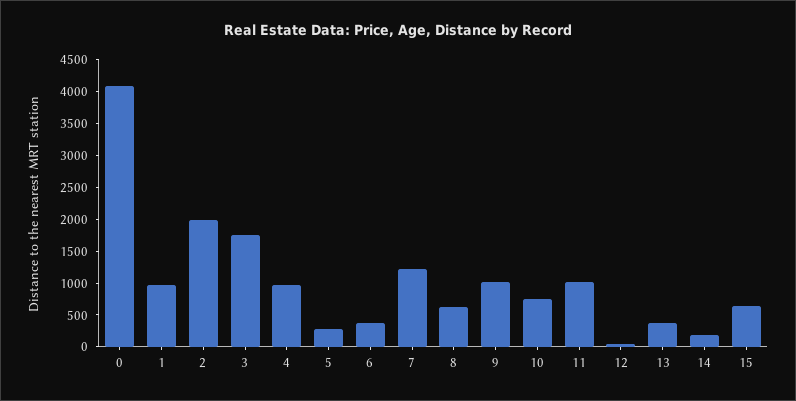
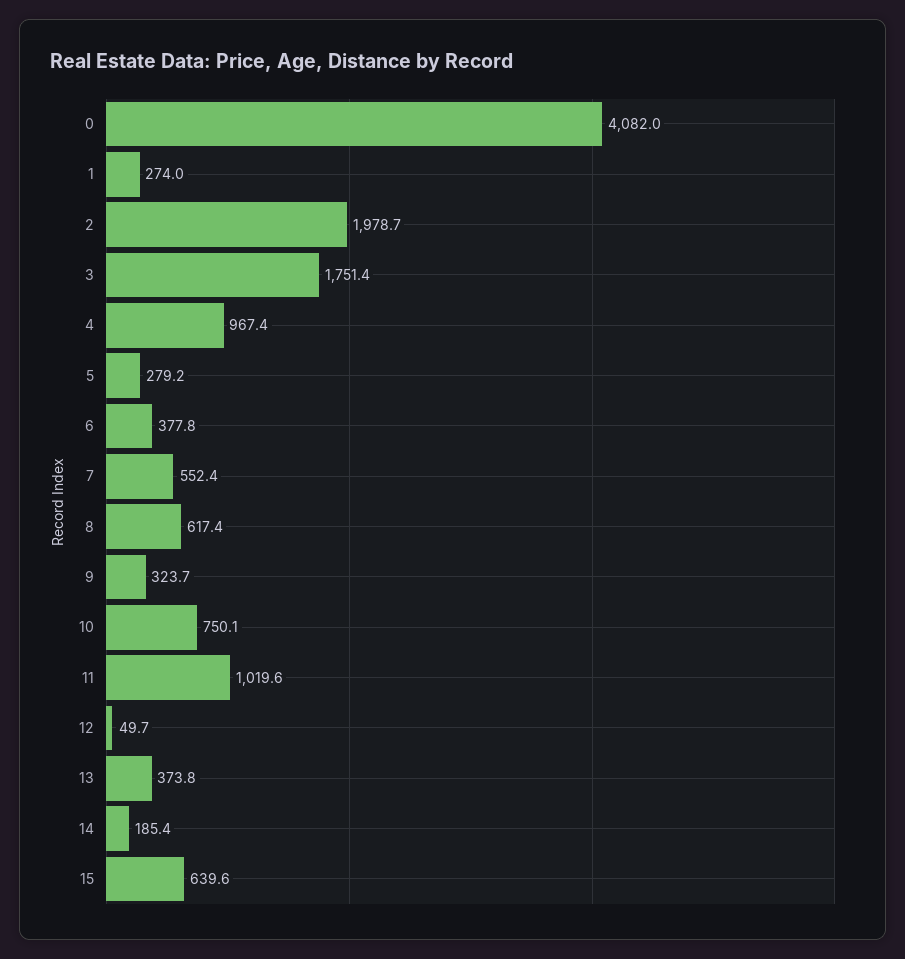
1: 1000 -> 274
7: 1250 -> 552.4
9: 1000 -> 323.7

